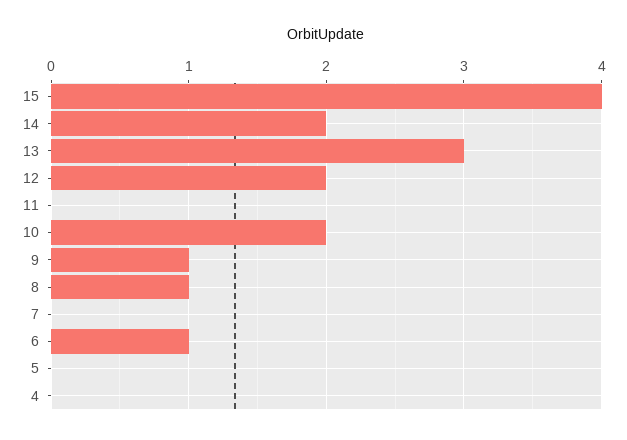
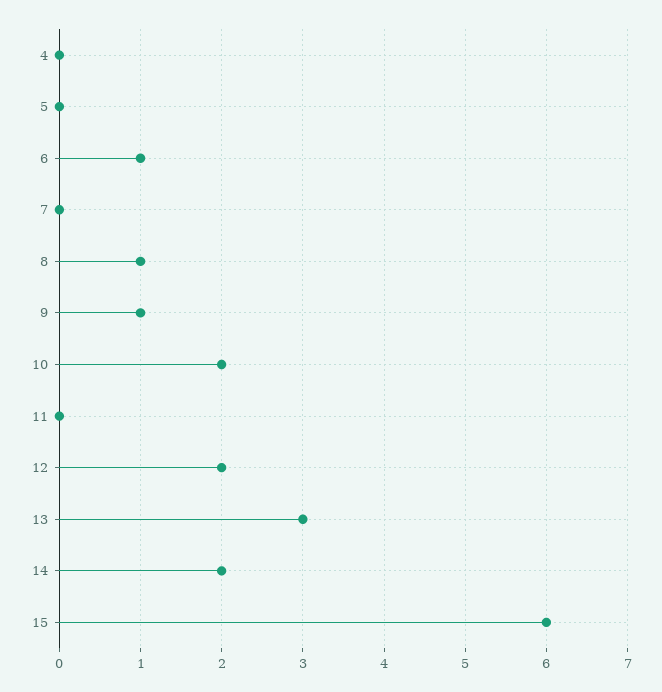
15: 4 -> 6

